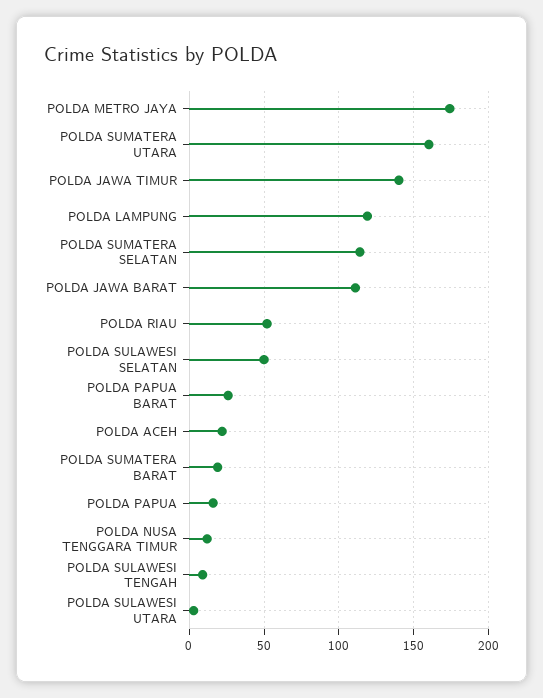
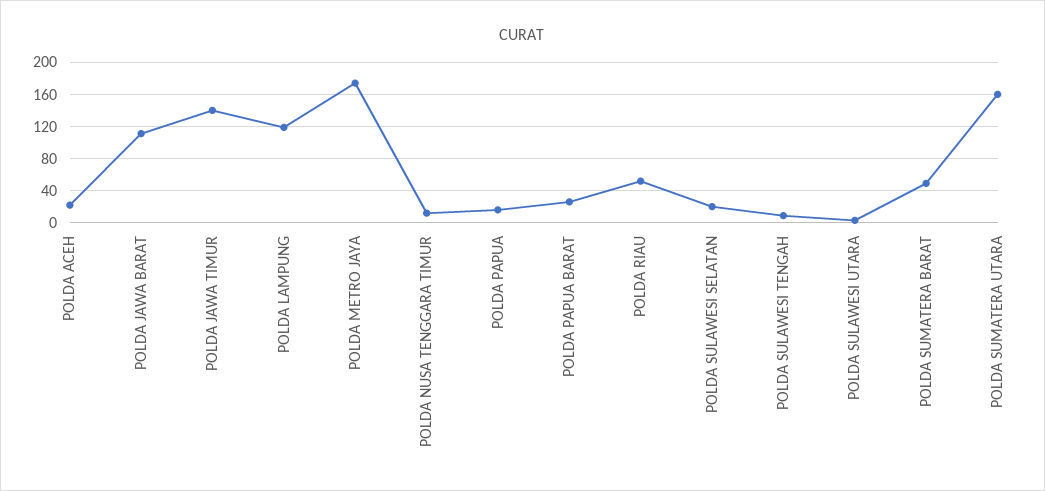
POLDA SUMATERA SELATAN: 115 -> none
POLDA SULAWESI SELATAN: 50 -> 20
POLDA SUMATERA BARAT: 20 -> 50

